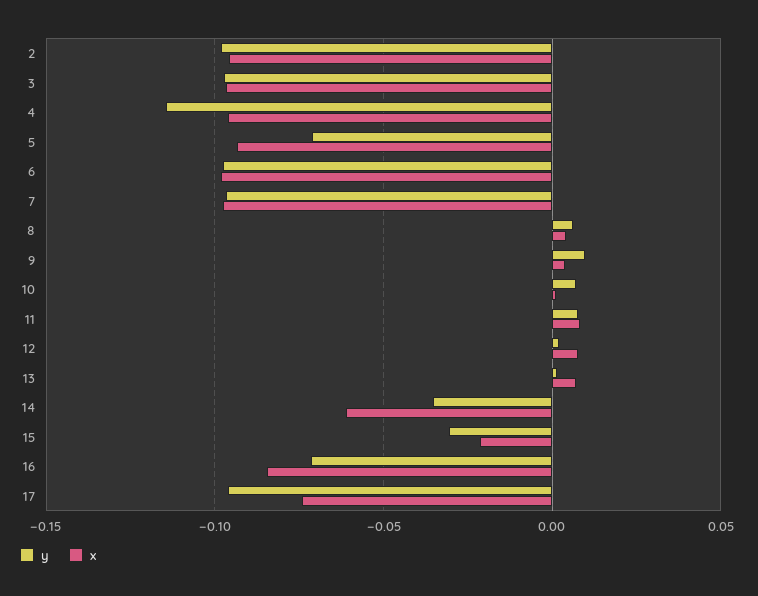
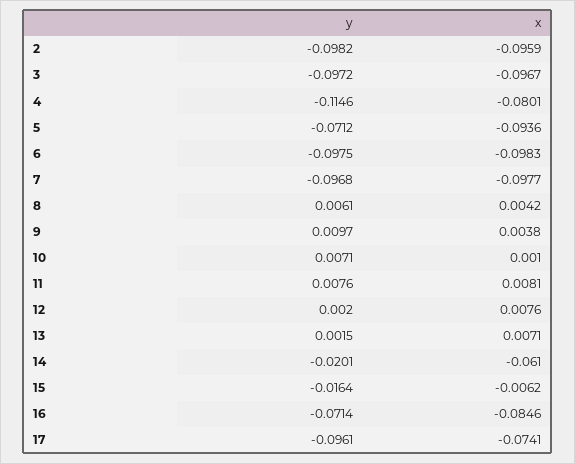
x, 4: -0.095 -> -0.0801
y, 14: -0.035 -> -0.0201
y, 15: -0.03 -> -0.0164
x, 15: -0.02 -> -0.0062

